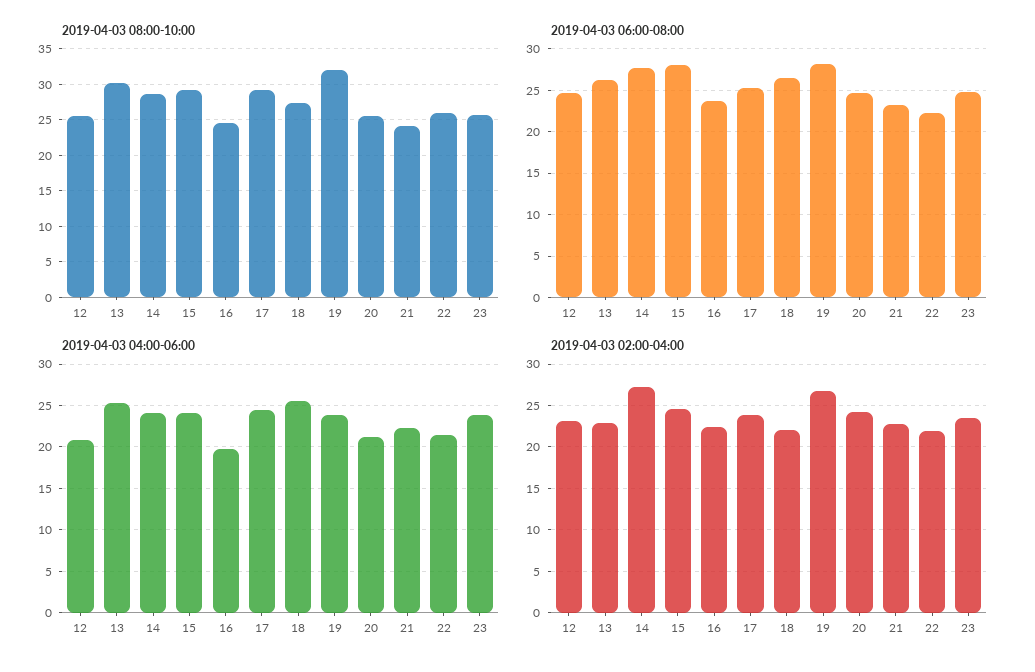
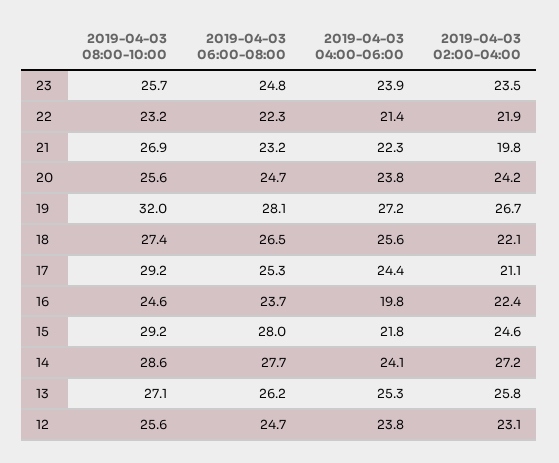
2019-04-03 08:00-10:00, 13: 30 -> 27.1
2019-04-03 08:00-10:00, 21: 24 -> 26.9
2019-04-03 08:00-10:00, 22: 26 -> 23.2
2019-04-03 04:00-06:00, 12: 21 -> 23.8
2019-04-03 04:00-06:00, 15: 24 -> 21.8
2019-04-03 04:00-06:00, 19: 24 -> 27.2
2019-04-03 04:00-06:00, 20: 21 -> 23.8
2019-04-03 02:00-04:00, 13: 23 -> 25.8
2019-04-03 02:00-04:00, 17: 24 -> 21.1
2019-04-03 02:00-04:00, 21: 23 -> 19.8

